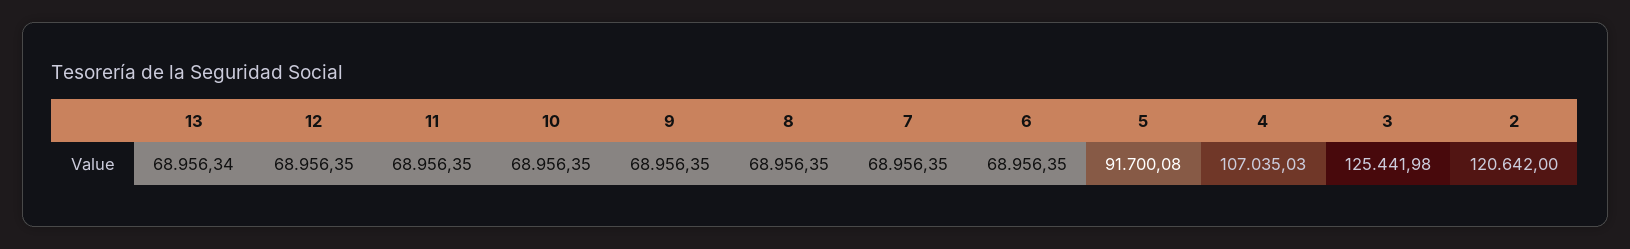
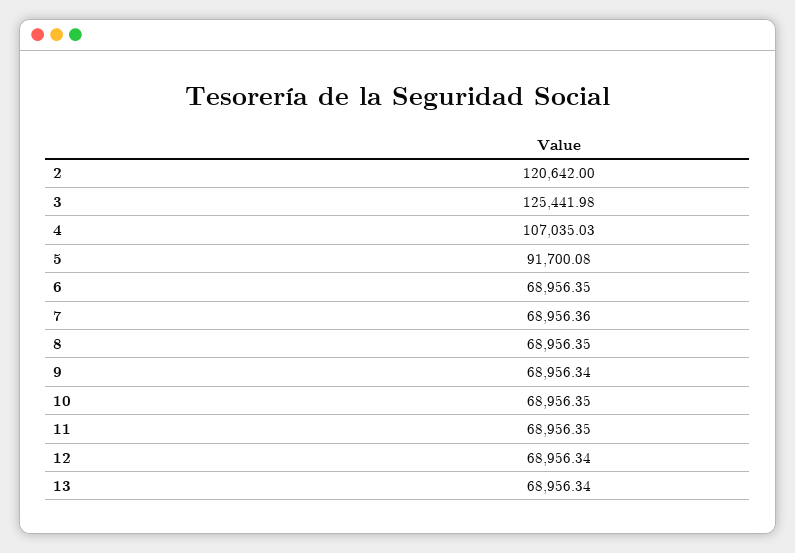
12: 68956.35 -> 68956.34
9: 68956.35 -> 68956.34
7: 68956.35 -> 68956.36

